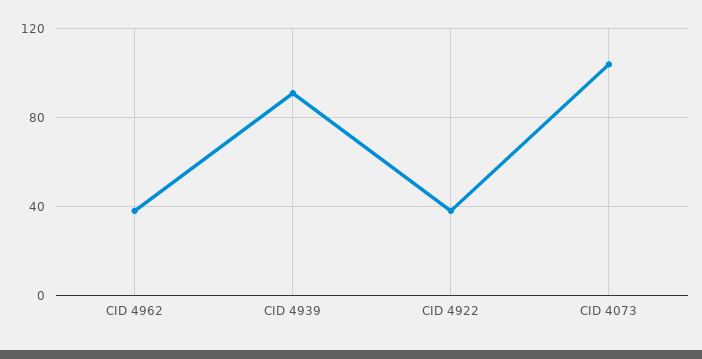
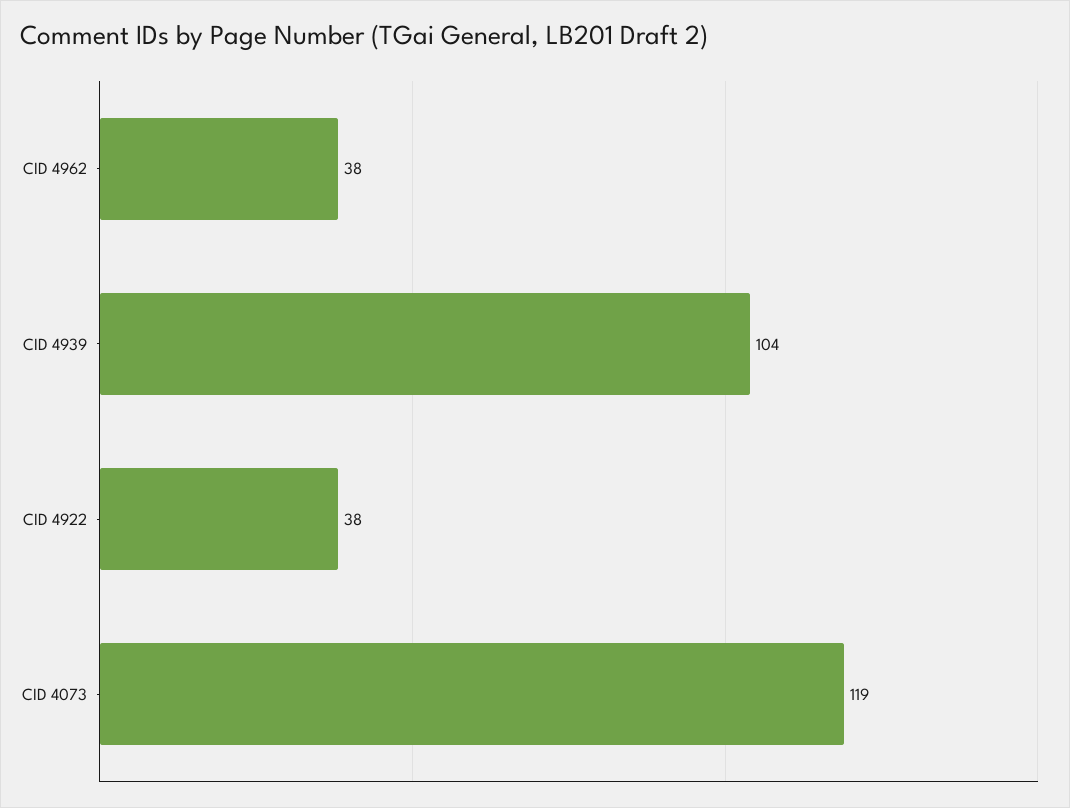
CID 4939: 90 -> 104
CID 4073: 105 -> 119

